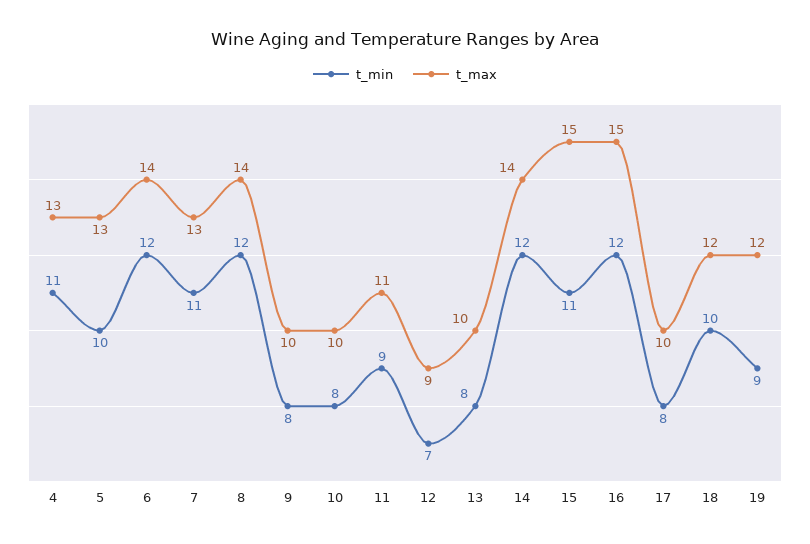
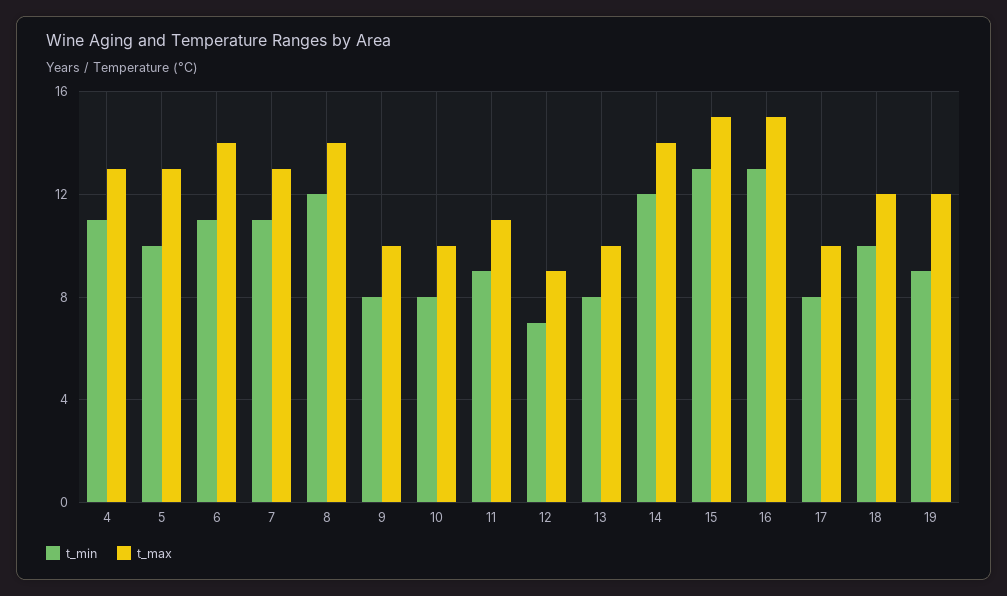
t_min, 6: 12 -> 11
t_min, 15: 11 -> 13
t_min, 16: 12 -> 13

